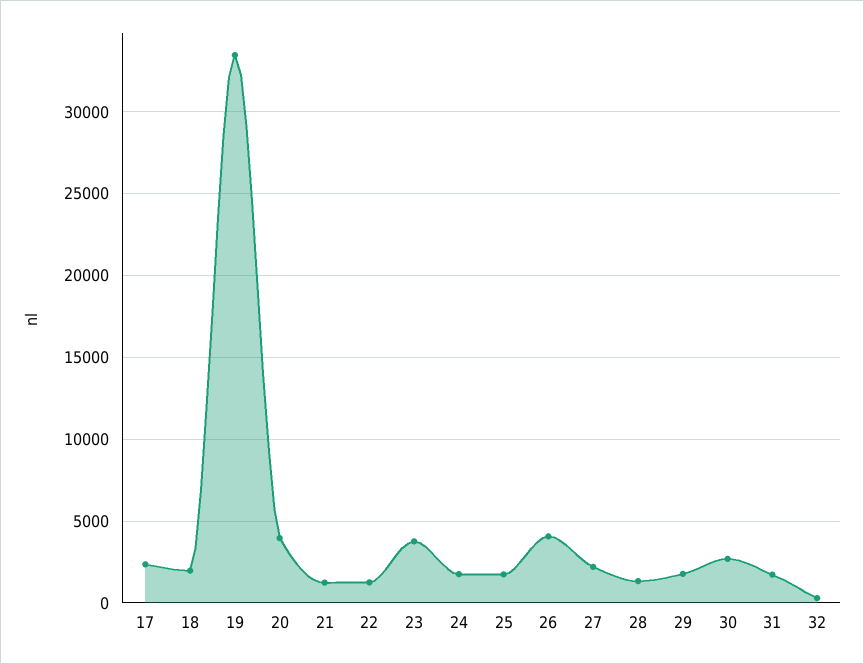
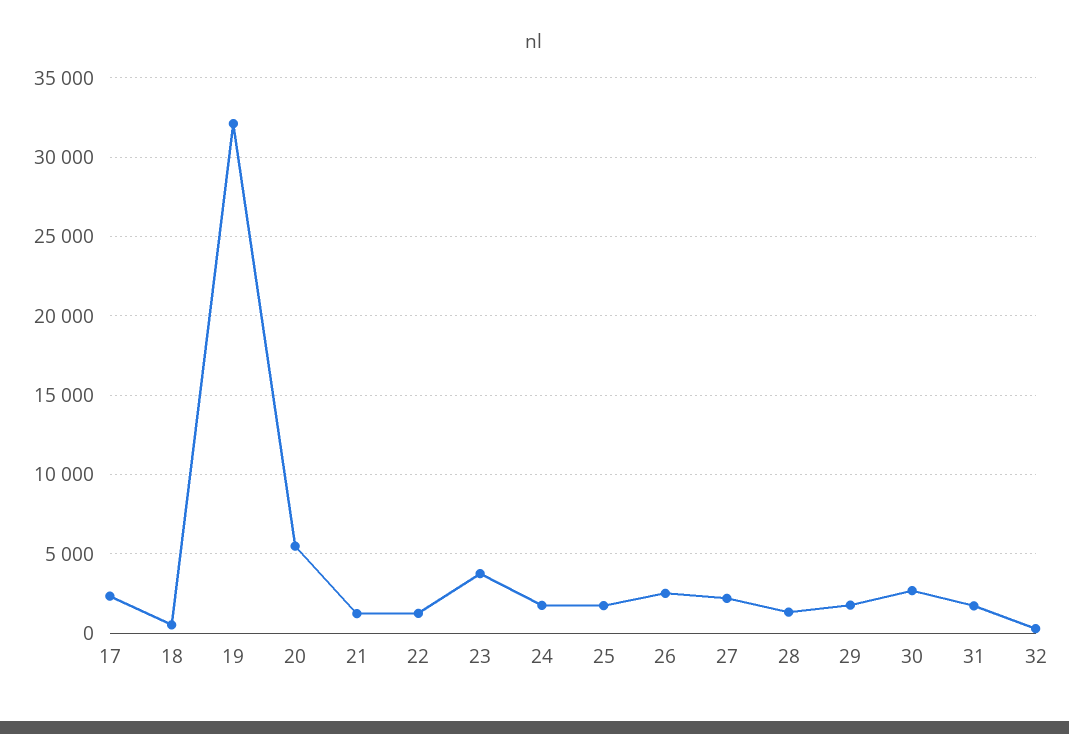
18: 2000 -> 500
19: 33500 -> 32000
20: 4000 -> 5500
26: 4000 -> 2500

